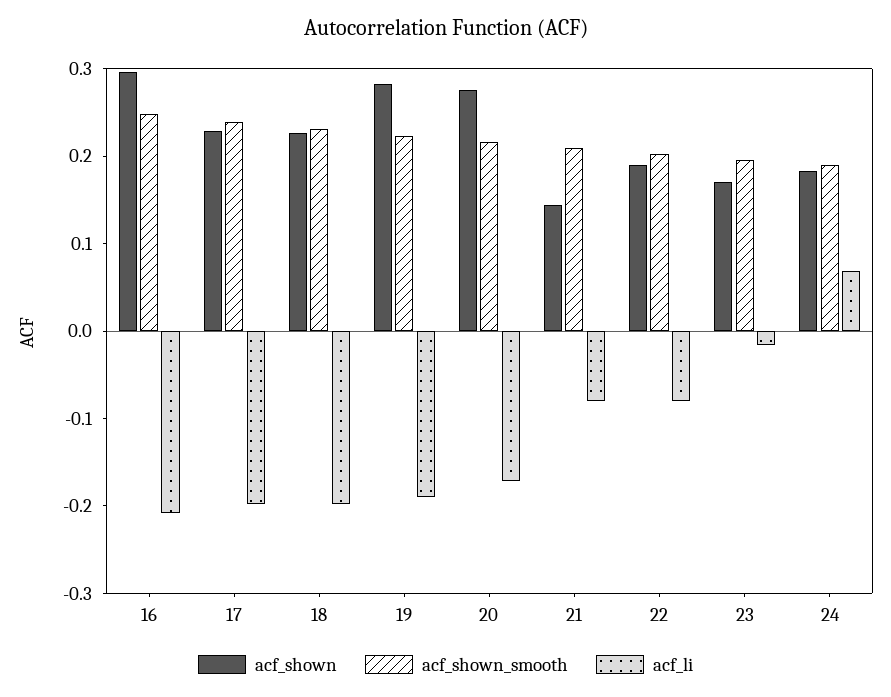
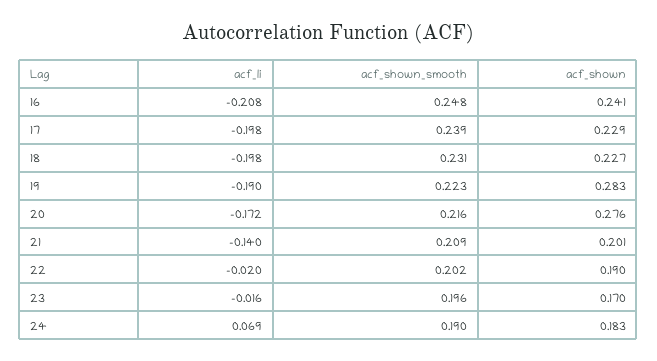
acf_shown, 16: 0.3 -> 0.241
acf_shown, 21: 0.14 -> 0.201
acf_li, 21: -0.08 -> -0.14
acf_li, 22: -0.08 -> -0.02

